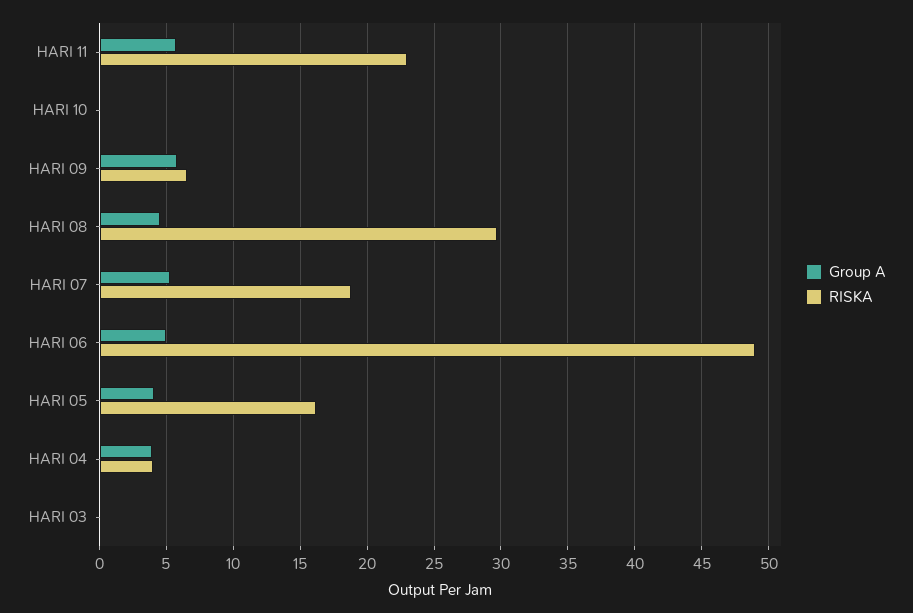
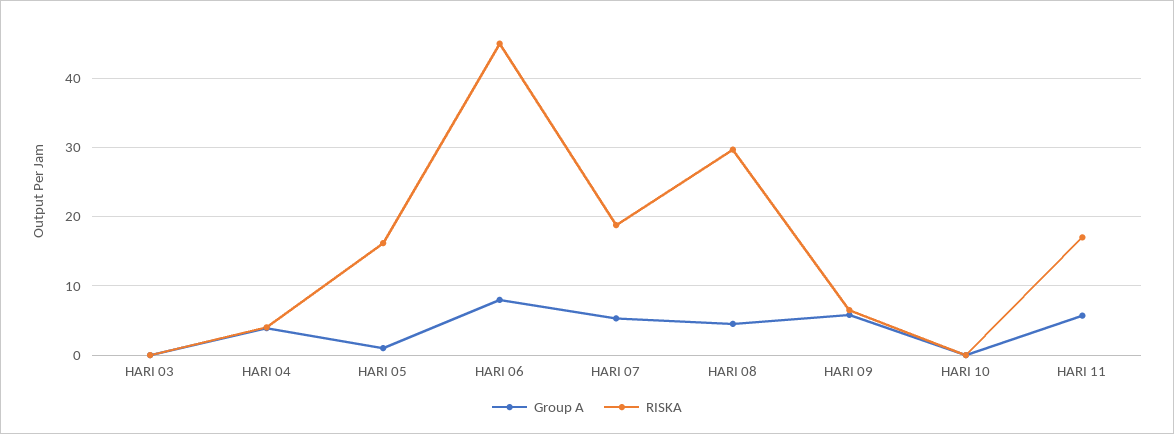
RISKA, HARI 11: 23 -> 17
Group A, HARI 06: 5 -> 8
RISKA, HARI 06: 49 -> 45
Group A, HARI 05: 4 -> 1

